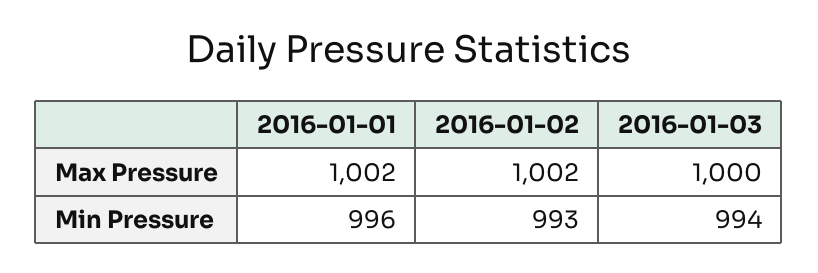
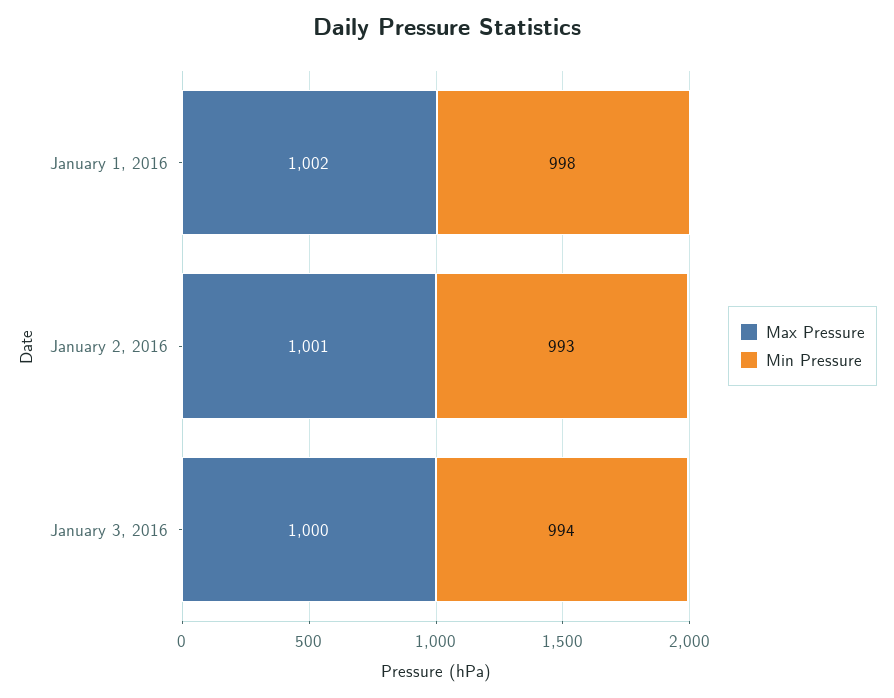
Max Pressure, 2016-01-02: 1002 -> 1001
Min Pressure, 2016-01-01: 996 -> 998

